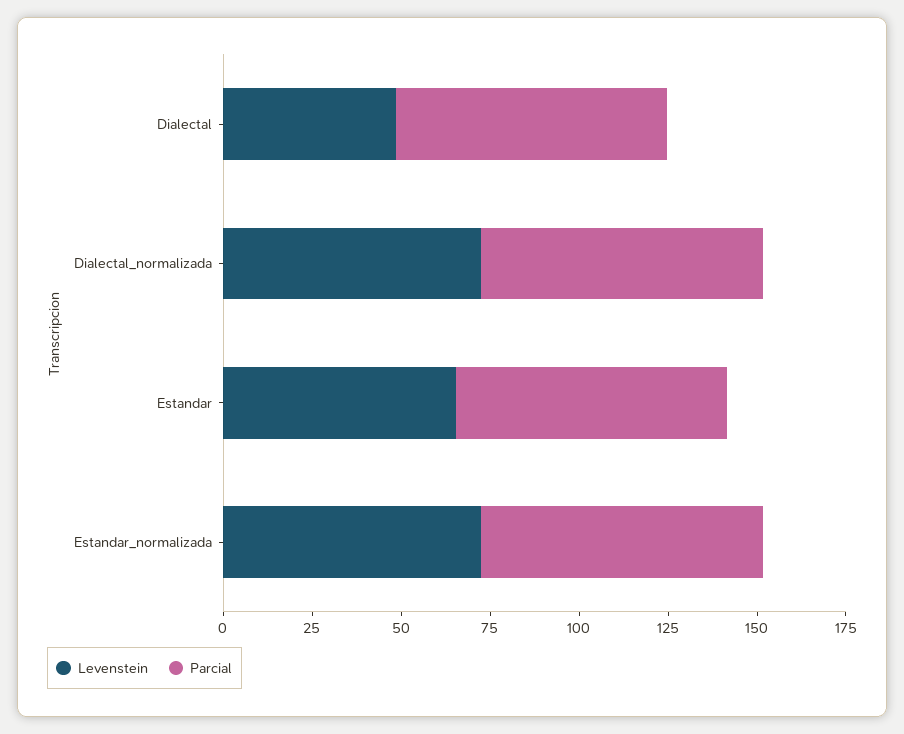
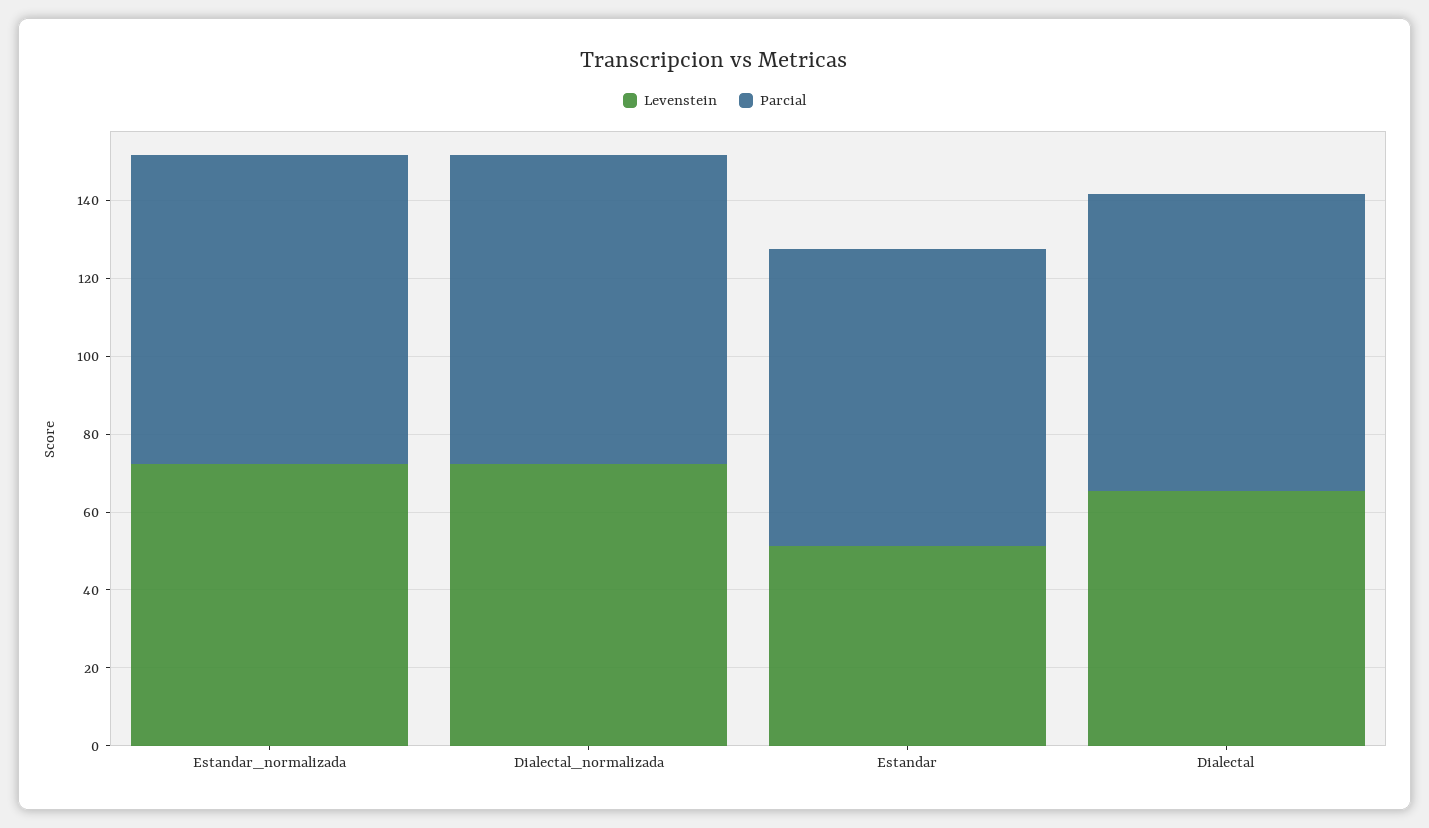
Levenstein, Dialectal: 50 -> 65
Levenstein, Estandar: 65 -> 50

